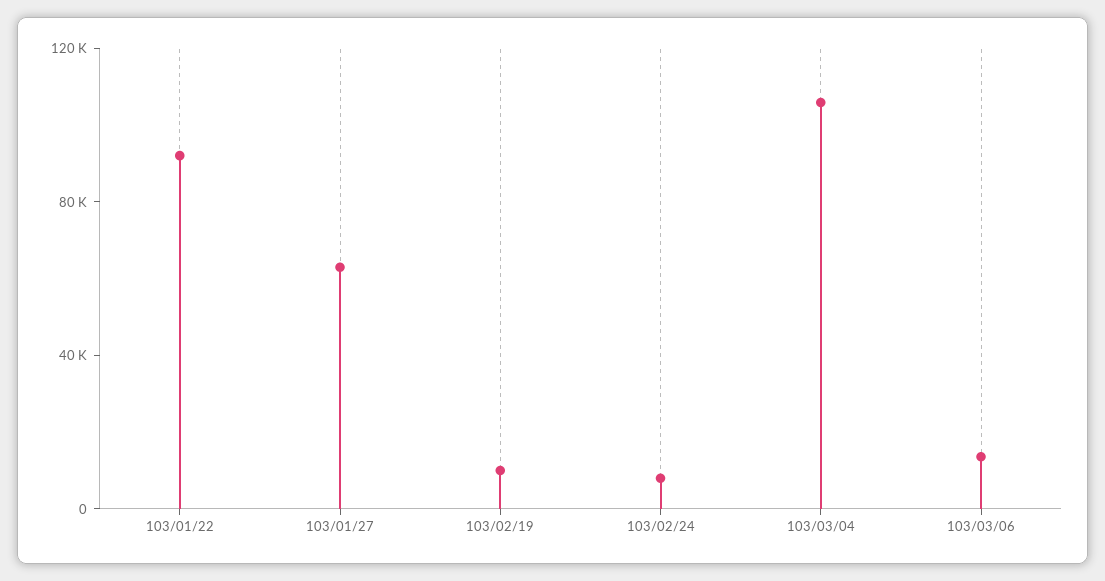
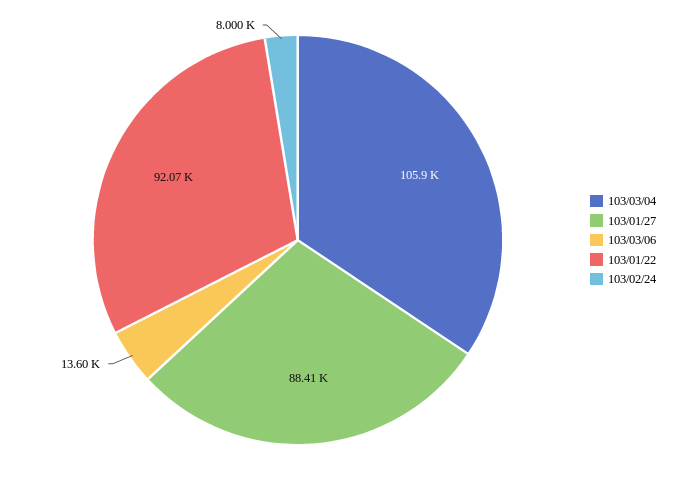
103/01/27: 60000 -> 88410
103/02/19: 10000 -> none

